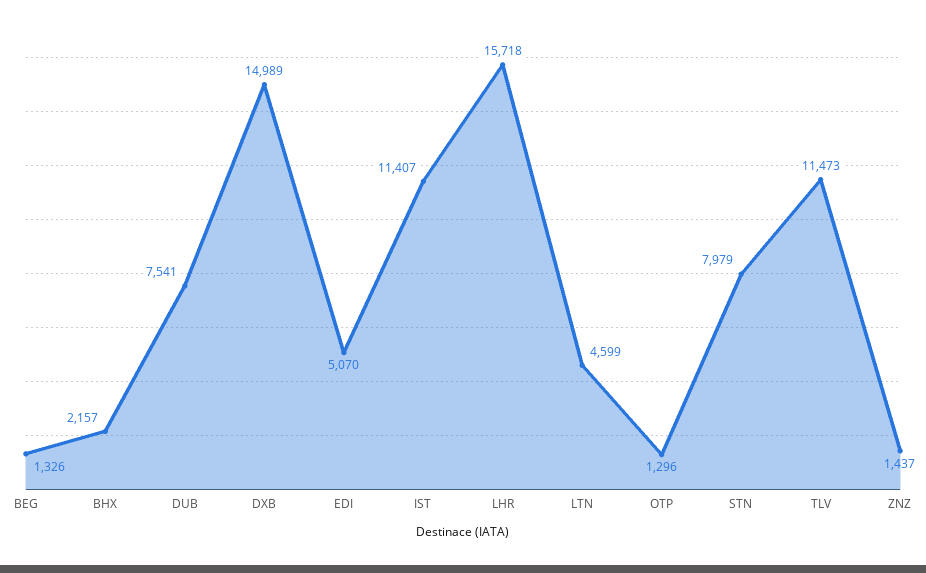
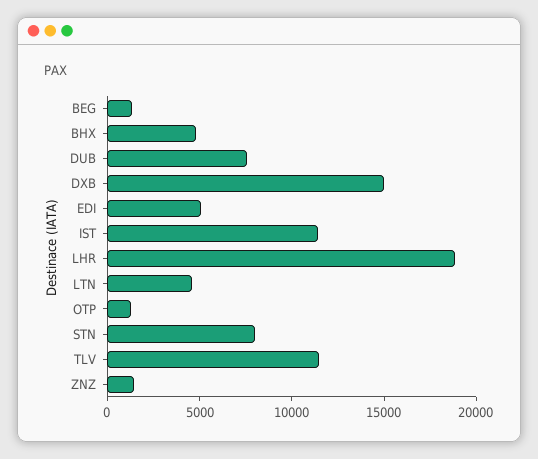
BHX: 2157 -> 5000
LHR: 15718 -> 19000

